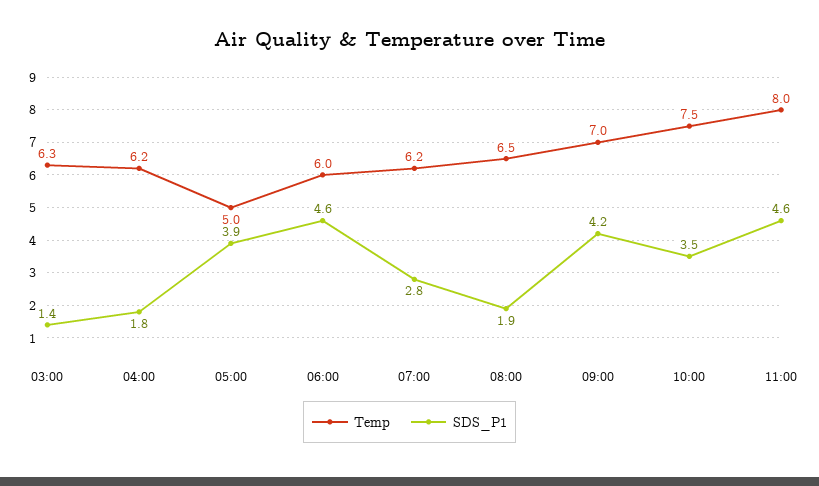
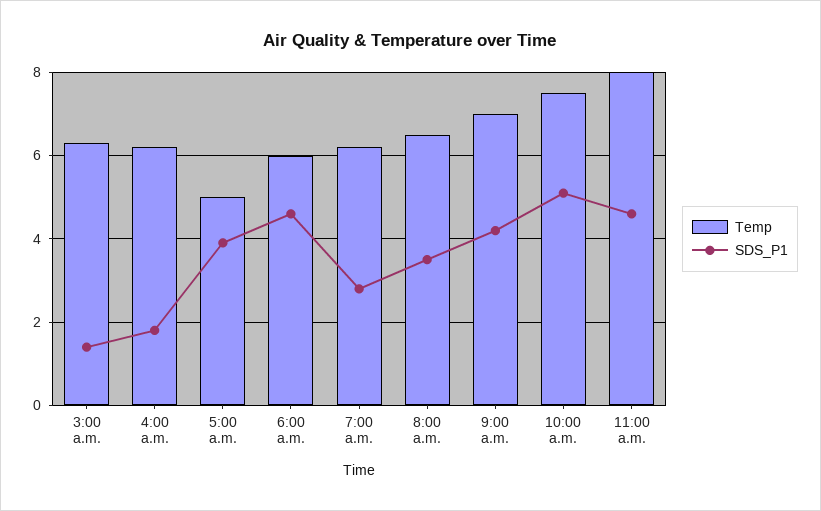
SDS_P1, 08:00: 1.9 -> 3.5
SDS_P1, 10:00: 3.5 -> 5

